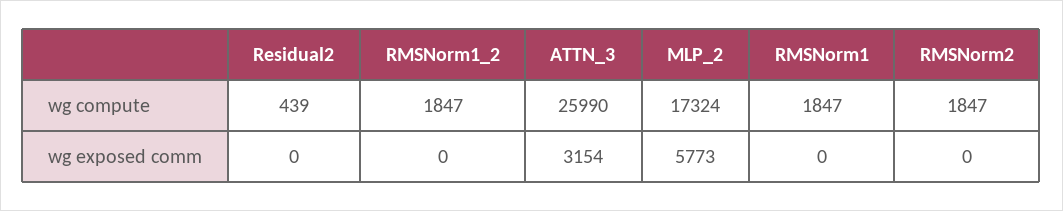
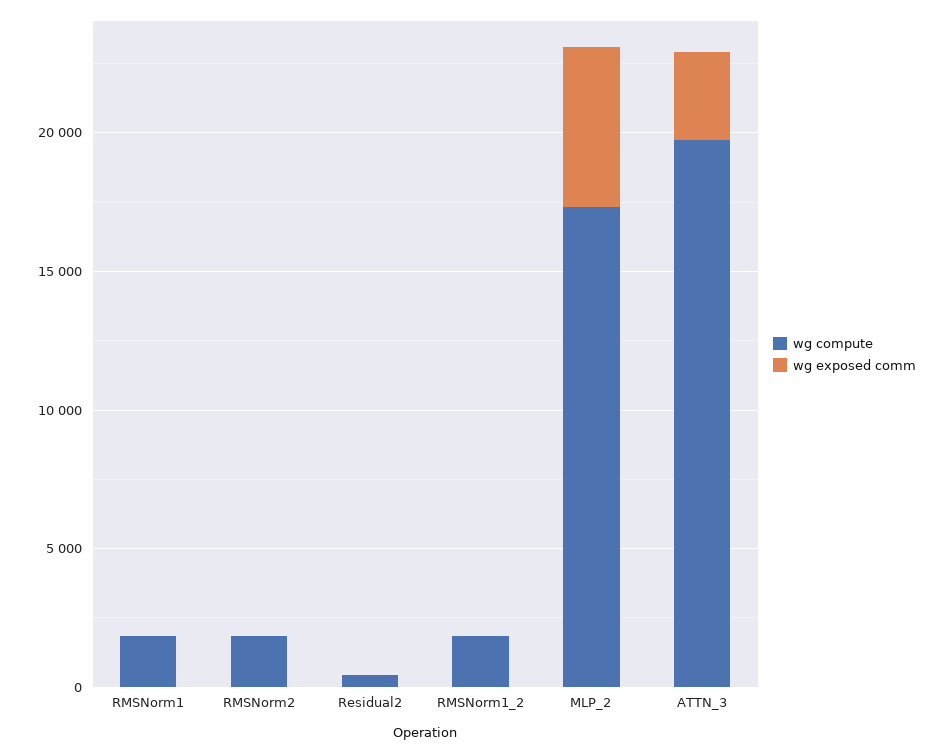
wg compute, ATTN_3: 25990 -> 20000

